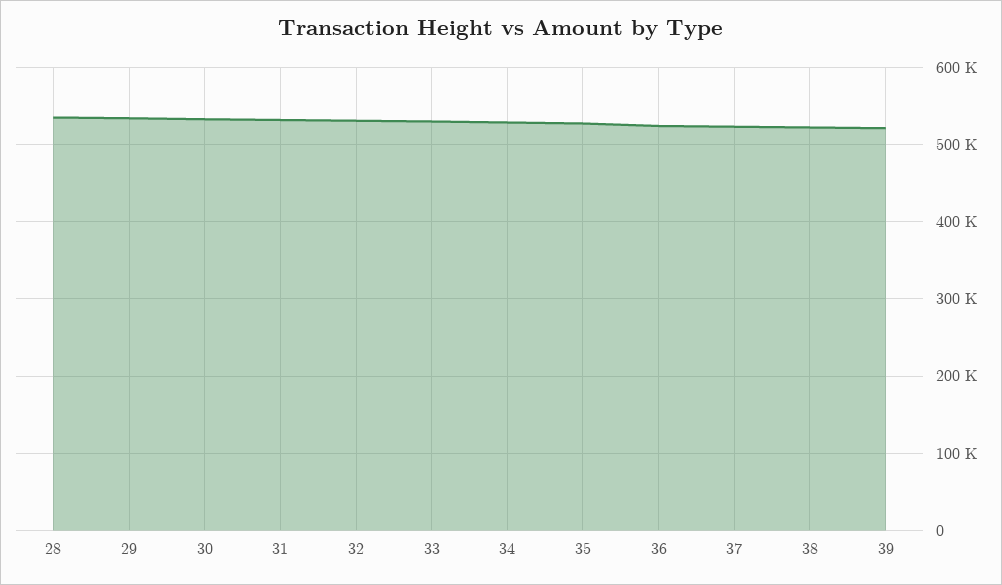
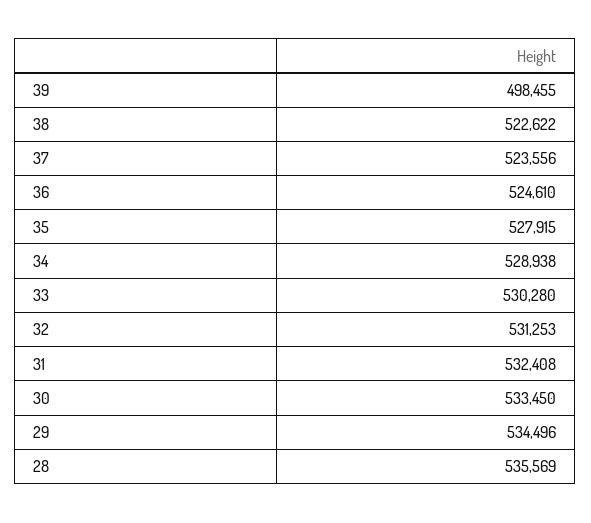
39: 520000 -> 498455

